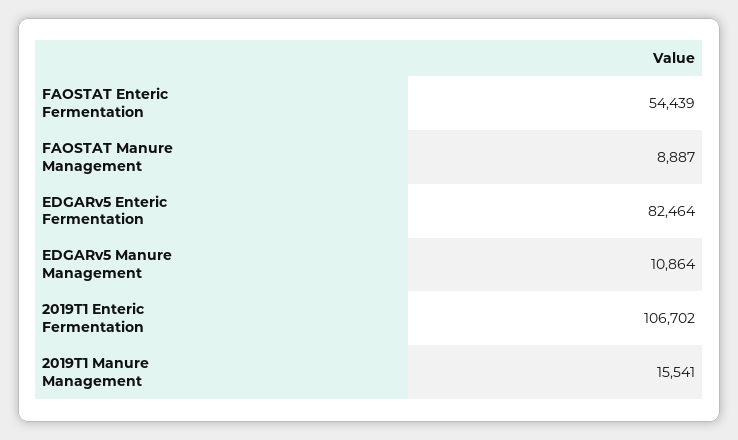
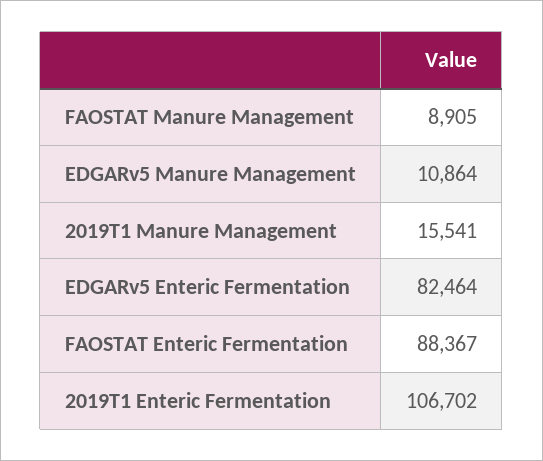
FAOSTAT Enteric Fermentation: 54439 -> 88367
FAOSTAT Manure Management: 8887 -> 8905

